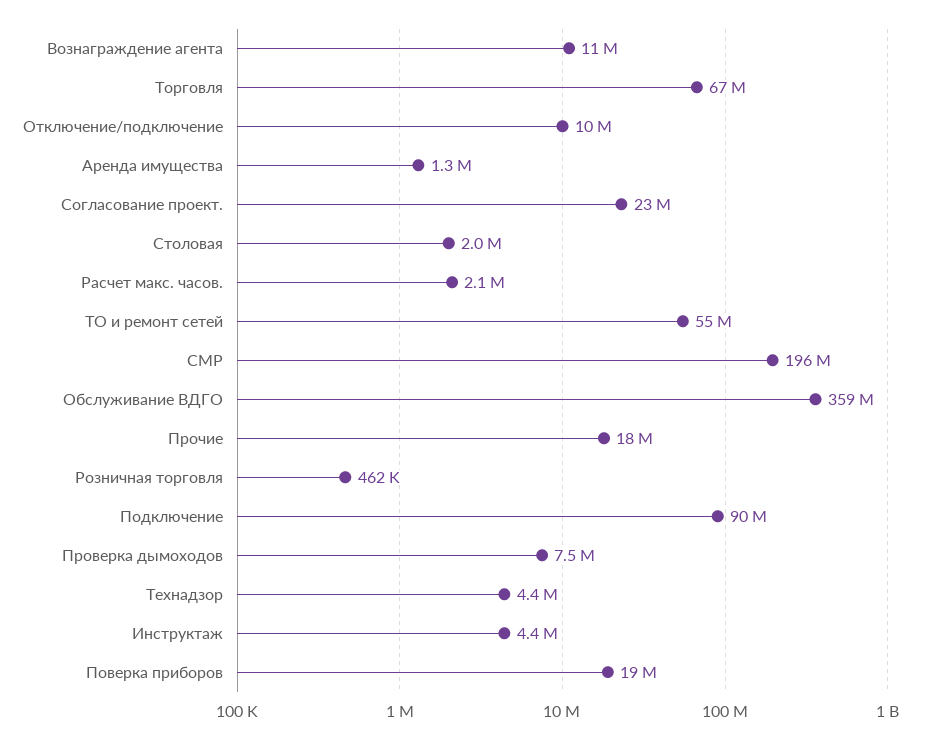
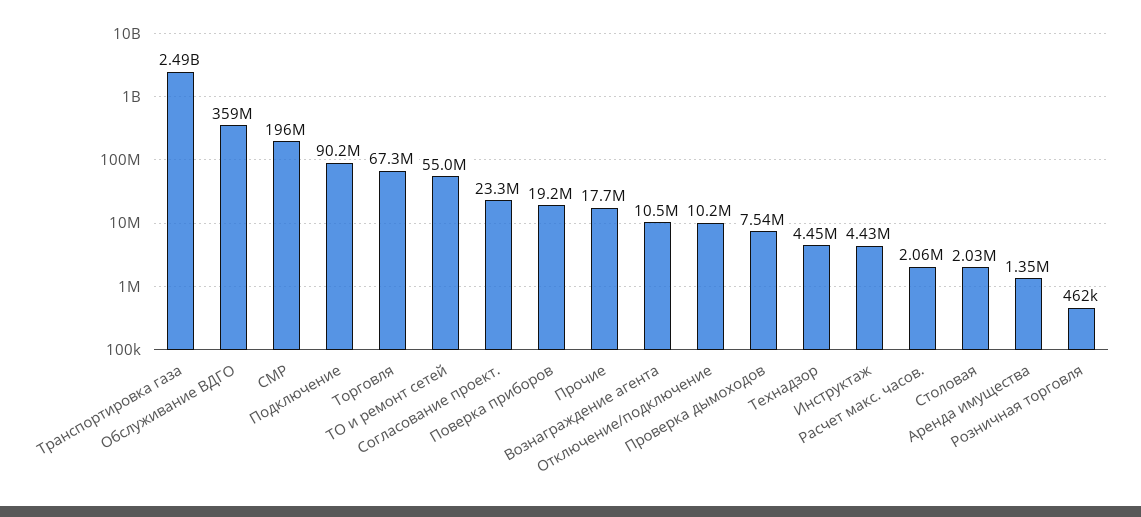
Транспортировка газа: none -> 2490000000

